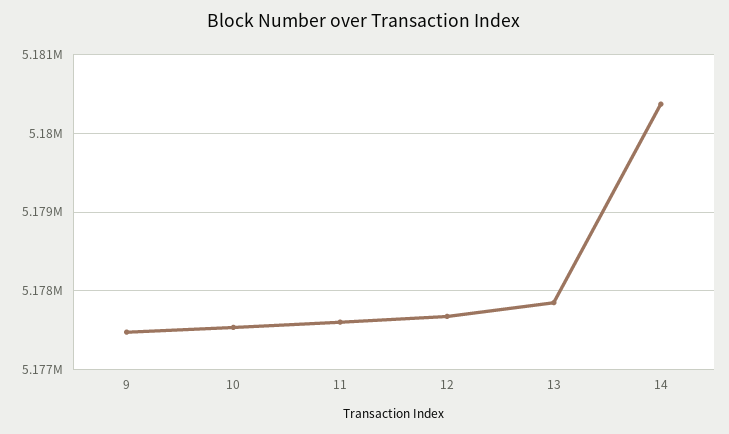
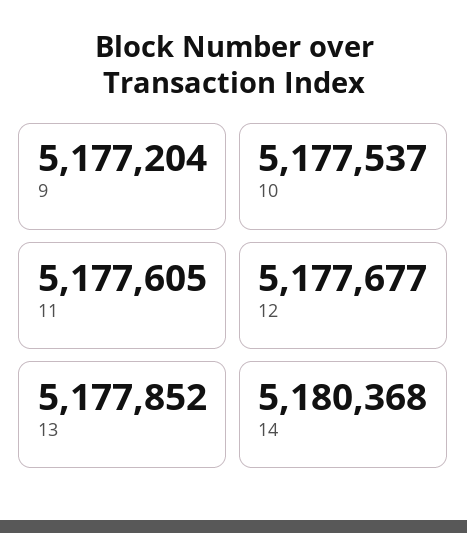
9: 5177500 -> 5177204

